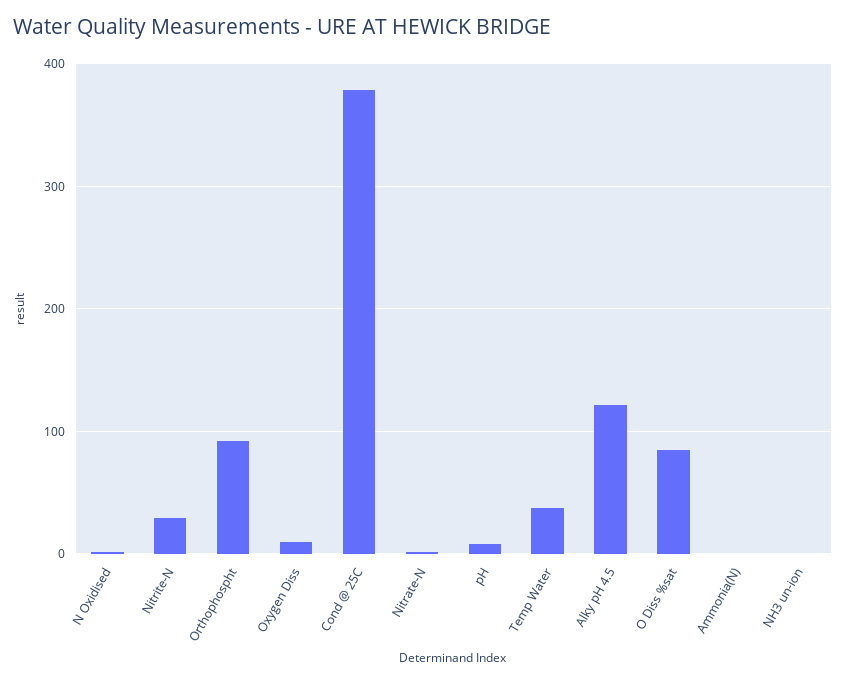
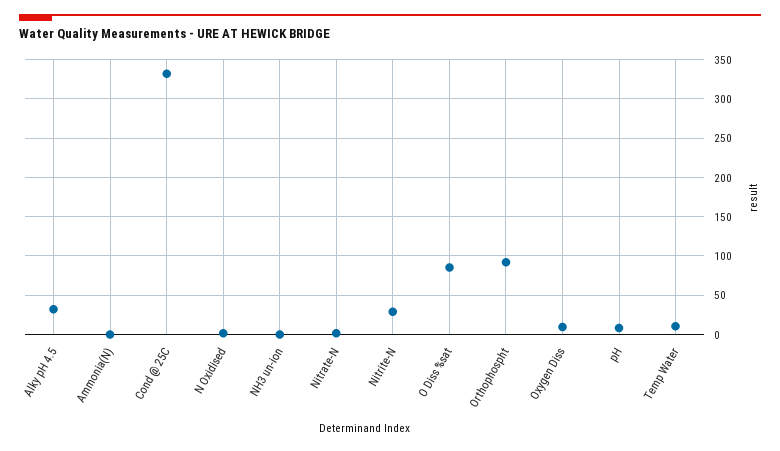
Cond @ 25C: 380 -> 330
Temp Water: 40 -> 10
Alky pH 4.5: 120 -> 30

